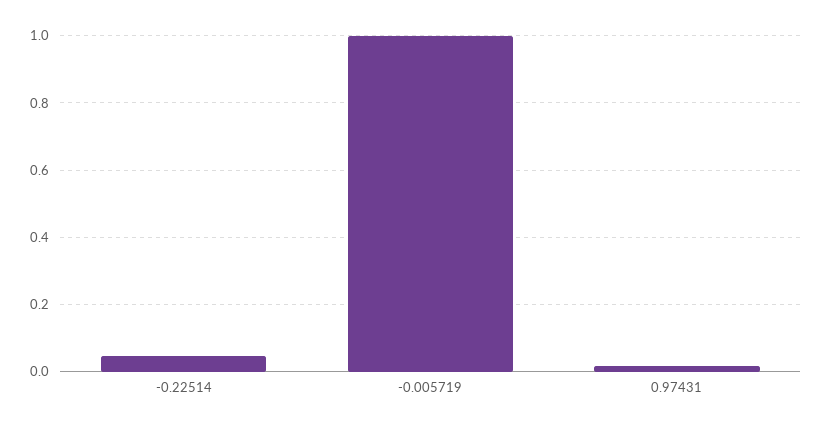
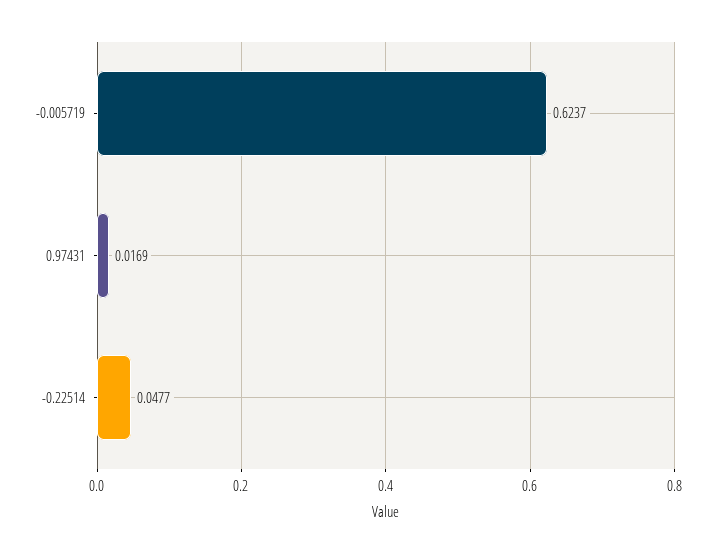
-0.005719: 1 -> 0.6237

